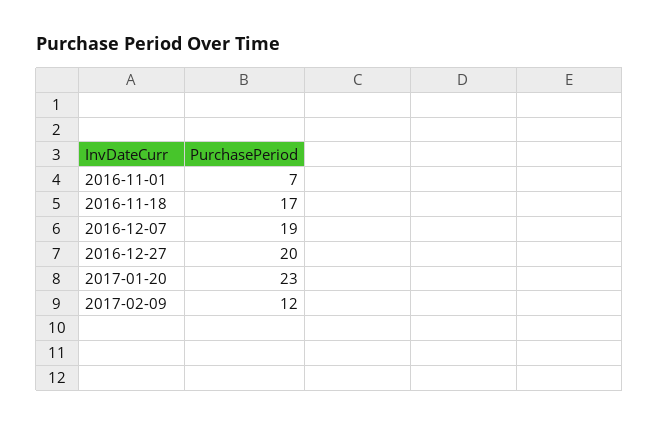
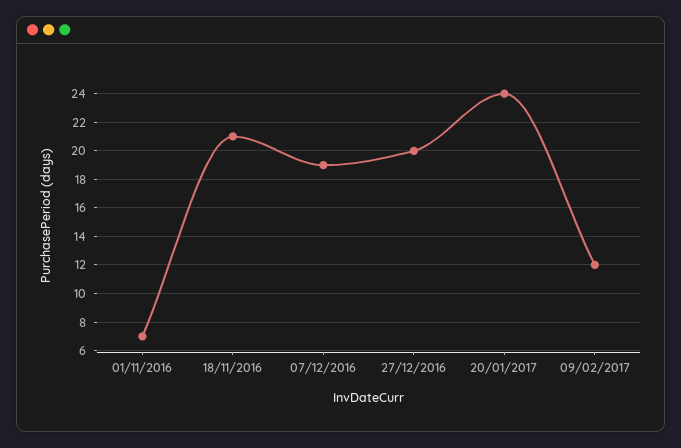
2016-11-18: 17 -> 21
2017-01-20: 23 -> 24

